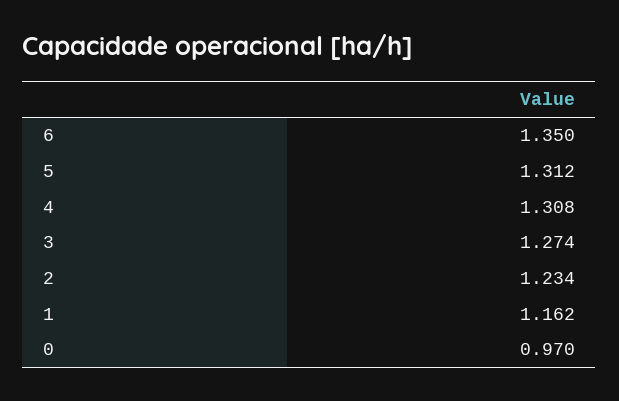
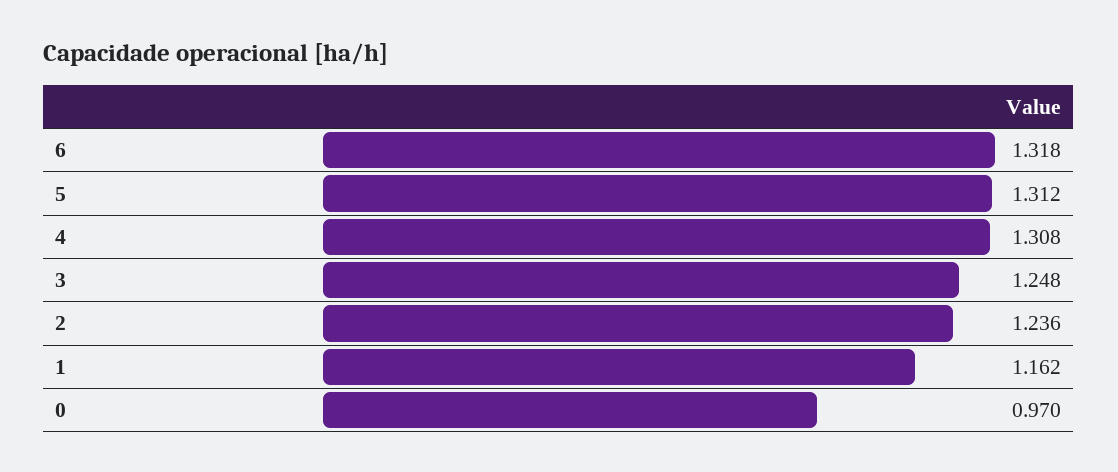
6: 1.35 -> 1.318
3: 1.274 -> 1.248
2: 1.234 -> 1.236

